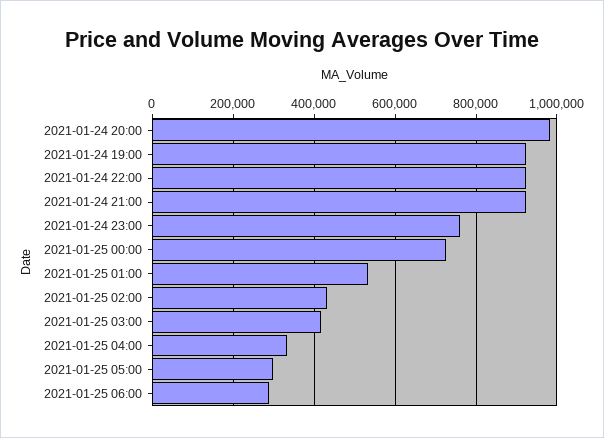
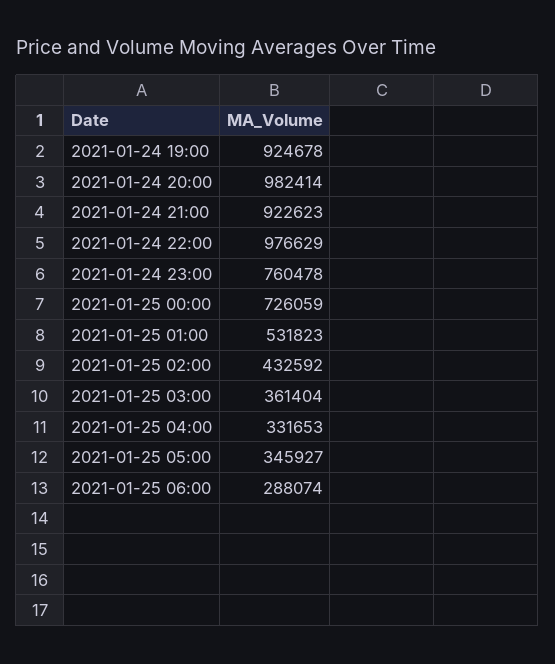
2021-01-24 22:00: 920000 -> 976629
2021-01-25 03:00: 420000 -> 361404
2021-01-25 05:00: 300000 -> 345927

